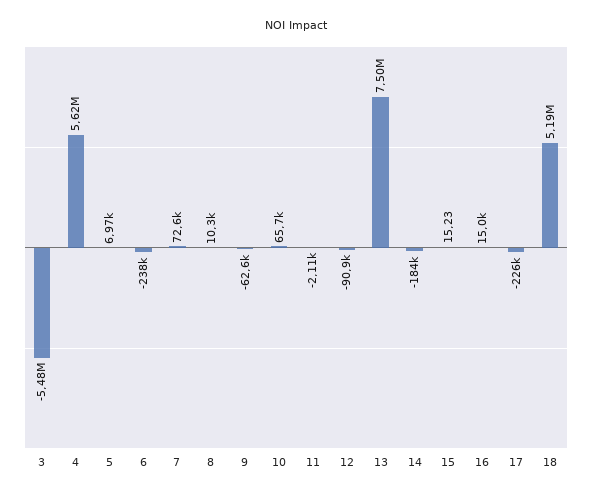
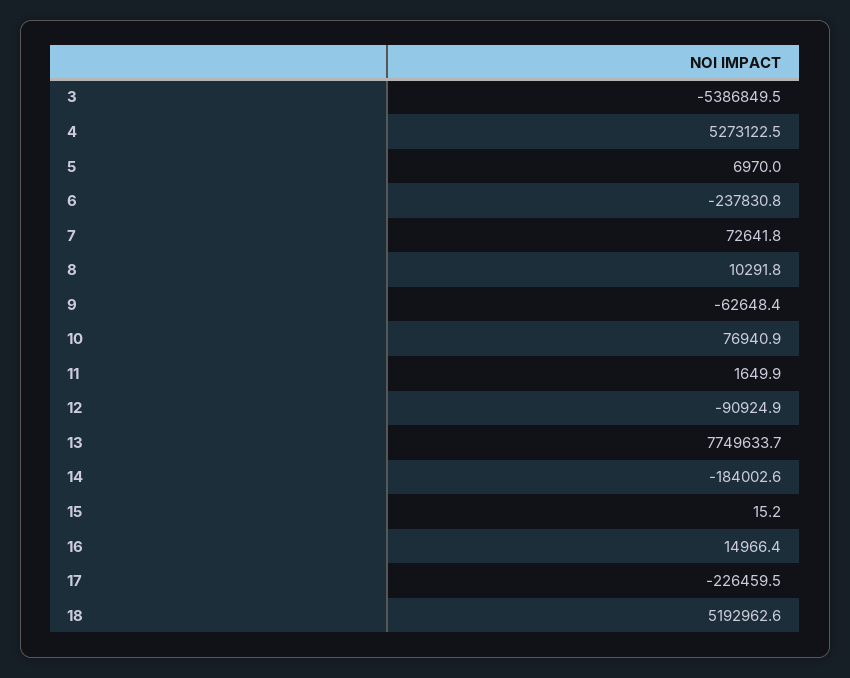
3: -5480000 -> -5386849.5
4: 5620000 -> 5273122.5
10: 65700 -> 76940.9
11: -2110 -> 1649.9
13: 7500000 -> 7749633.7

